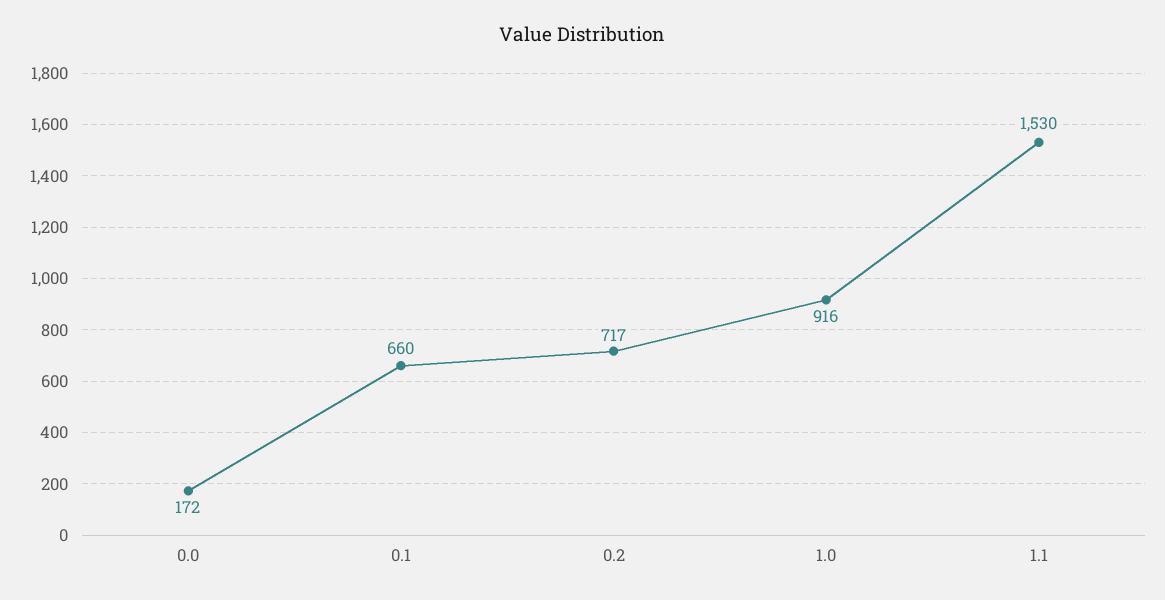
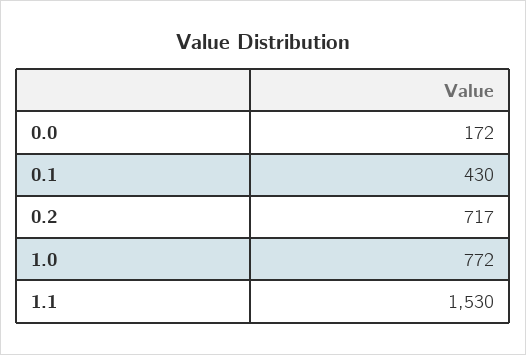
0.1: 660 -> 430
1.0: 916 -> 772

